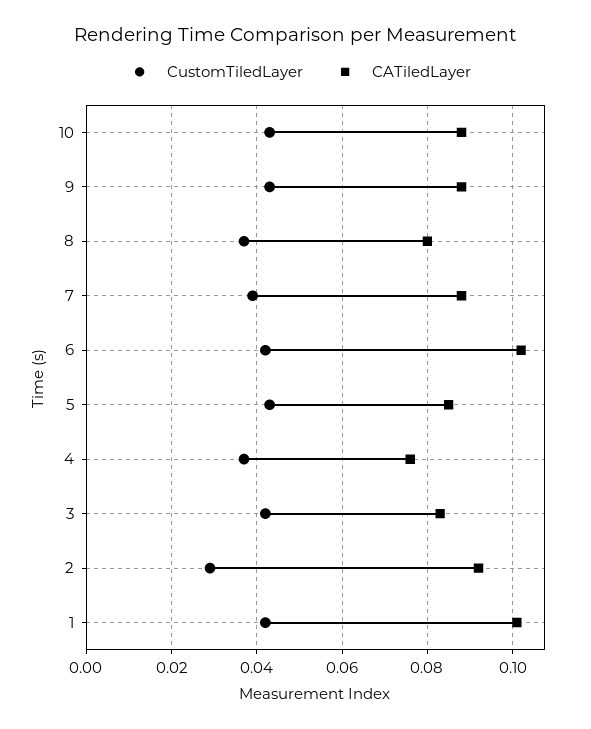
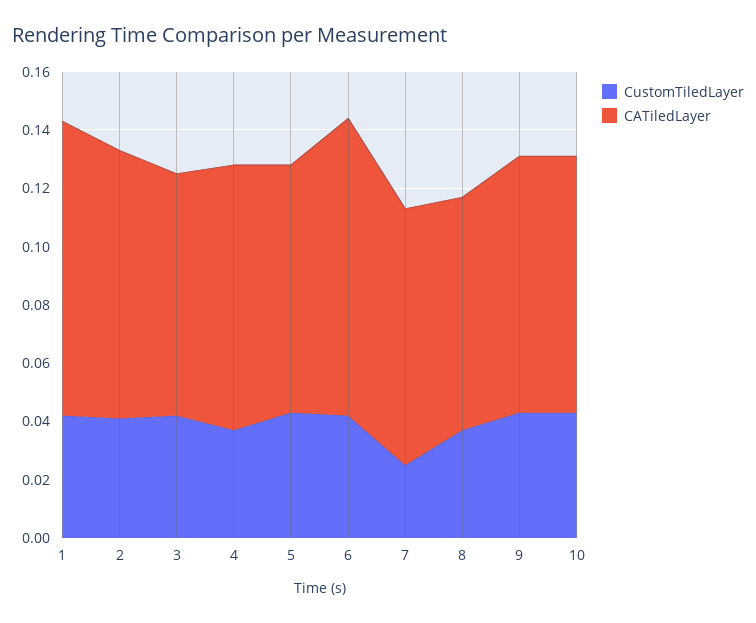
CustomTiledLayer, 7: 0.04 -> 0.025
CATiledLayer, 4: 0.075 -> 0.09
CustomTiledLayer, 2: 0.03 -> 0.04

